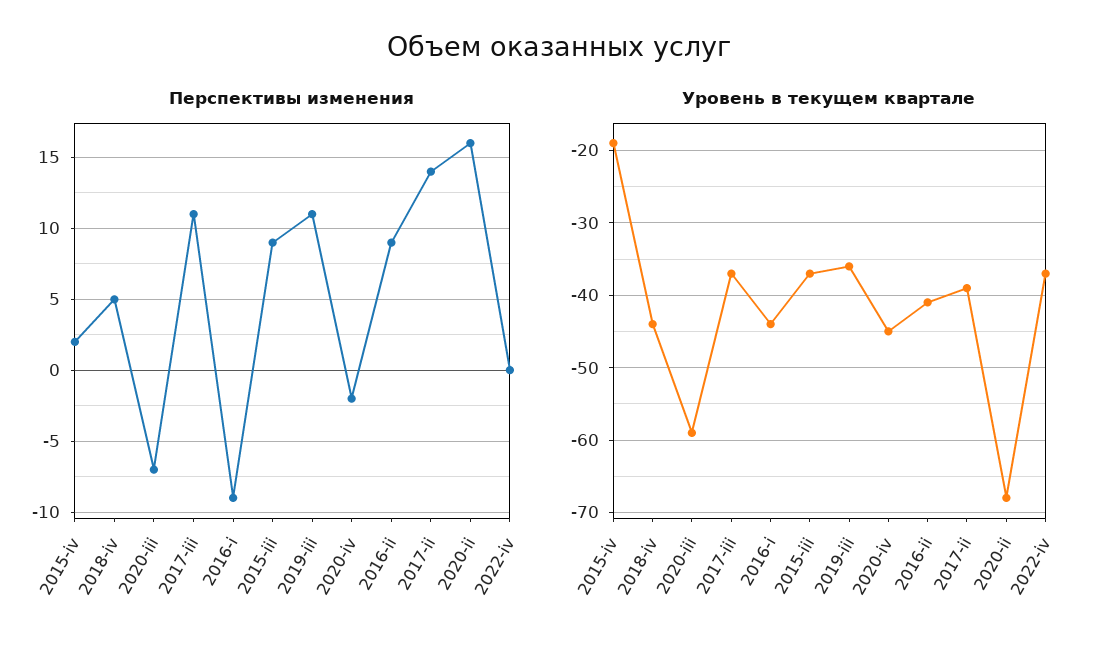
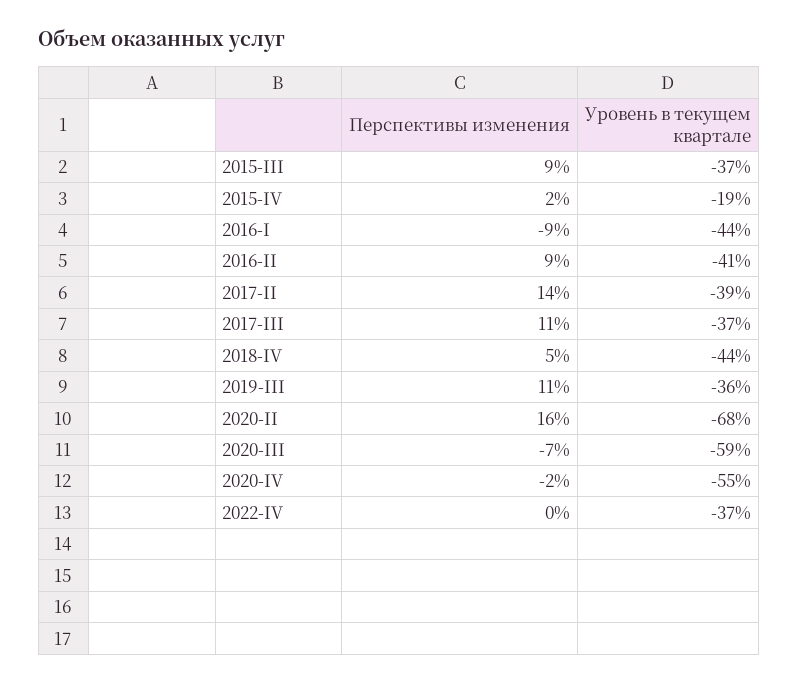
Уровень в текущем квартале, 2020-iv: -45 -> -55

